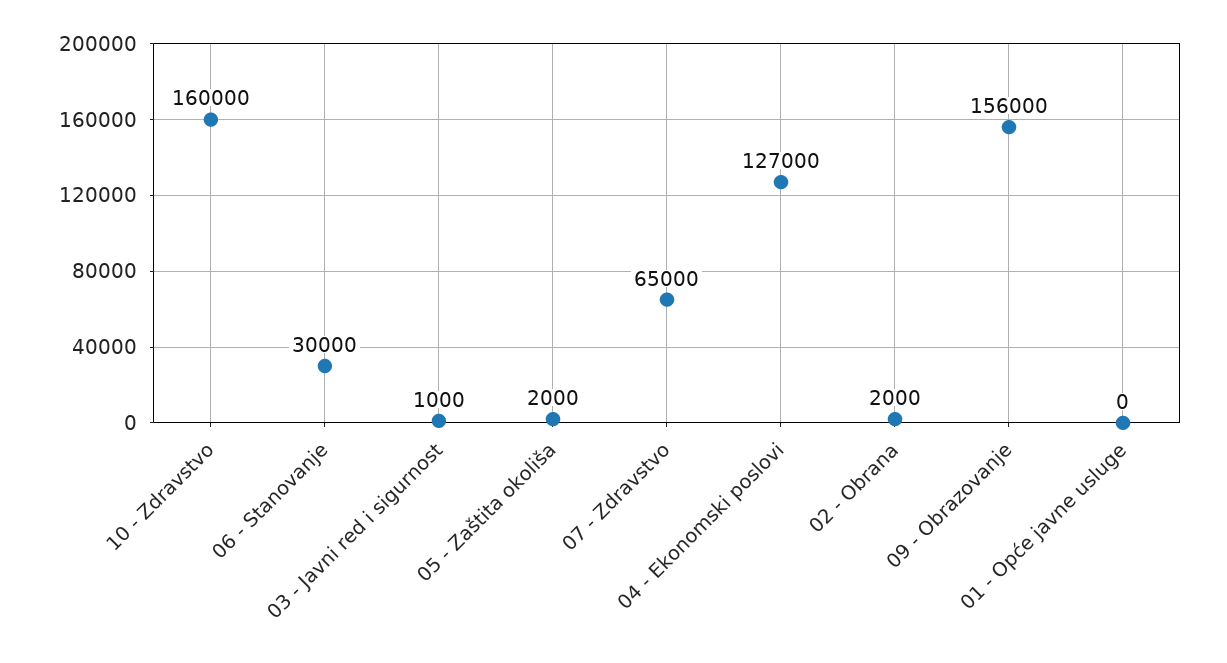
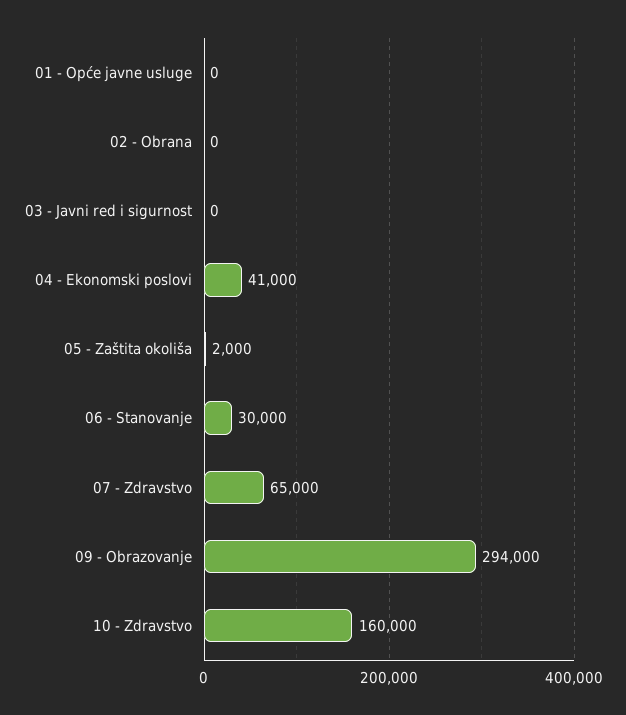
03 - Javni red i sigurnost: 1000 -> 0
04 - Ekonomski poslovi: 127000 -> 41000
02 - Obrana: 2000 -> 0
09 - Obrazovanje: 156000 -> 294000

